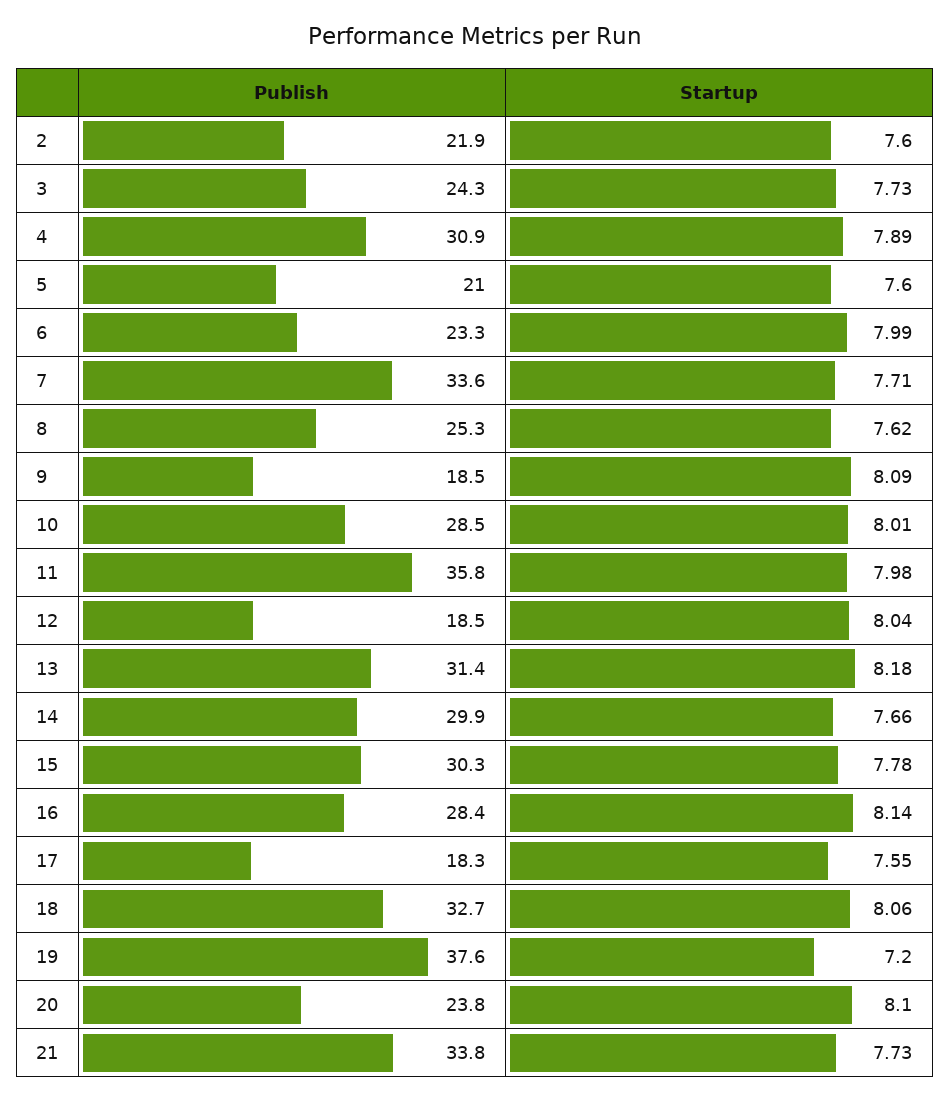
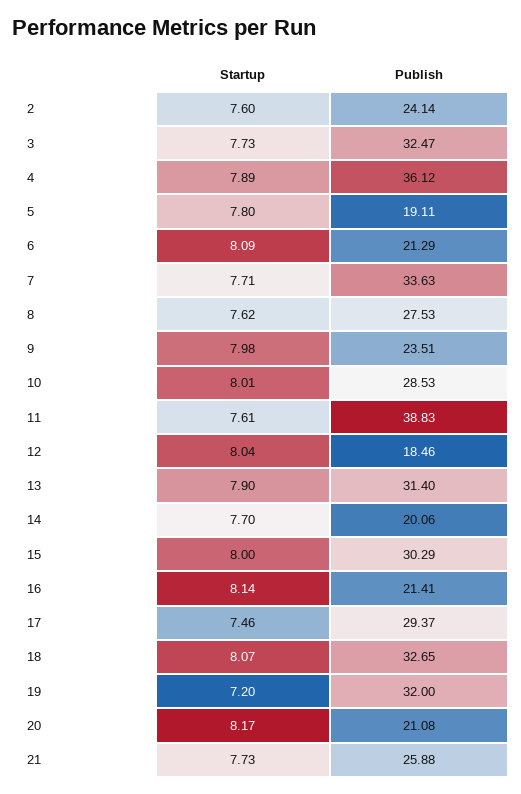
Publish, 2: 21.9 -> 24.14
Publish, 3: 24.3 -> 32.47
Publish, 4: 30.9 -> 36.12
Publish, 5: 21 -> 19.11
Startup, 5: 7.6 -> 7.8
Publish, 6: 23.3 -> 21.29
Startup, 6: 7.99 -> 8.09
Publish, 8: 25.3 -> 27.53
Publish, 9: 18.5 -> 23.51
Startup, 9: 8.09 -> 7.98
Publish, 11: 35.8 -> 38.83
Startup, 11: 7.98 -> 7.61
Startup, 13: 8.18 -> 7.9
Publish, 14: 29.9 -> 20.06
Startup, 14: 7.66 -> 7.7
Startup, 15: 7.78 -> 8
Publish, 16: 28.4 -> 21.41
Publish, 17: 18.3 -> 29.37
Startup, 17: 7.55 -> 7.46
Startup, 18: 8.06 -> 8.07
Publish, 19: 37.6 -> 32
Publish, 20: 23.8 -> 21.08
Startup, 20: 8.1 -> 8.17
Publish, 21: 33.8 -> 25.88

